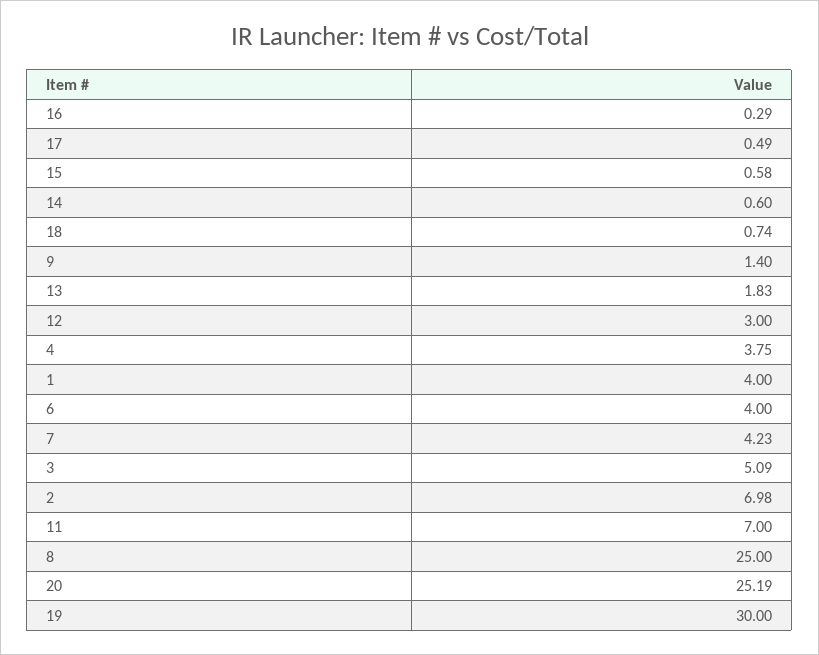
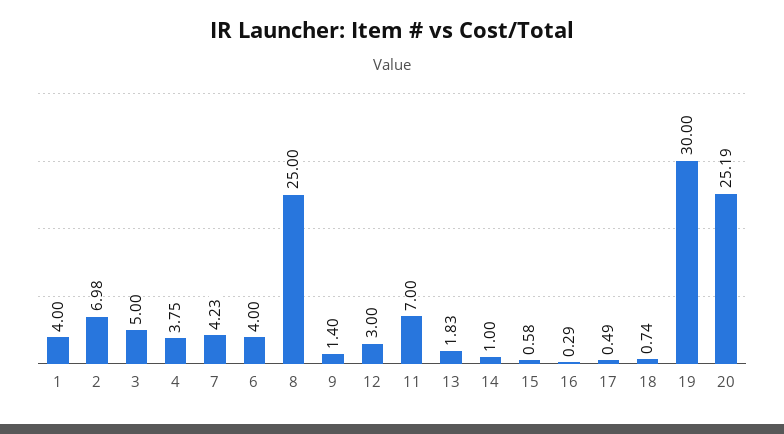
14: 0.6 -> 1
3: 5.09 -> 5

